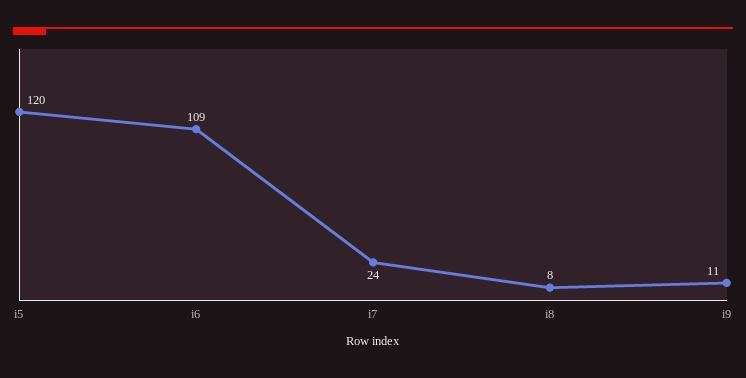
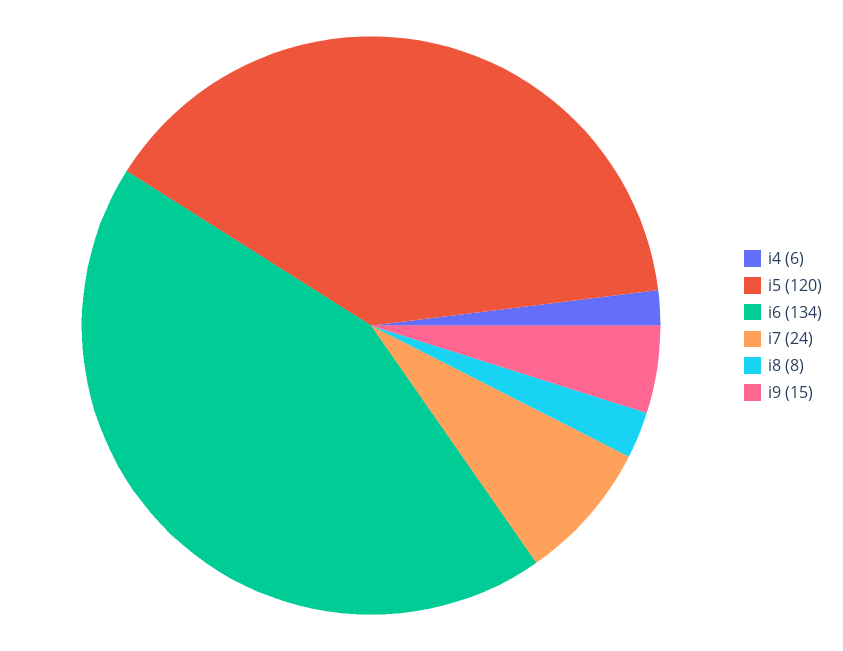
i6: 109 -> 134
i9: 11 -> 15
i4: none -> 6

